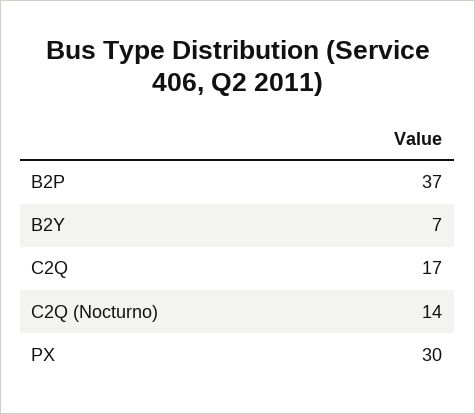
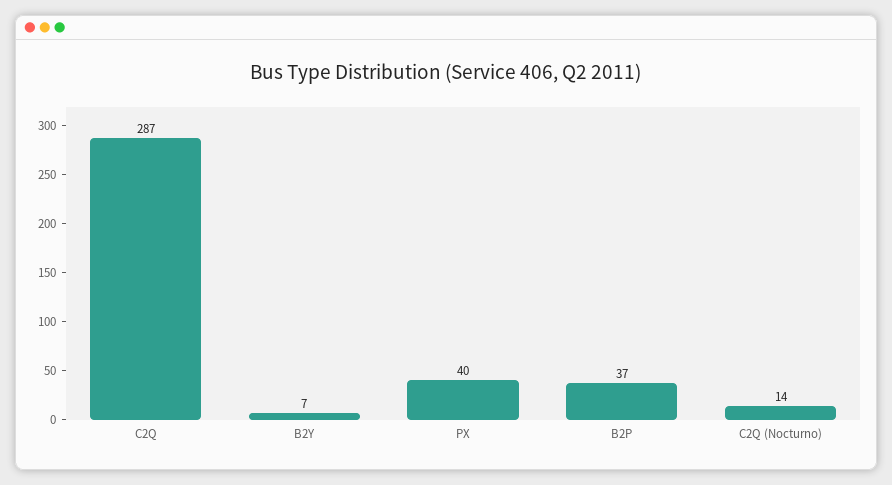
C2Q: 17 -> 287
PX: 30 -> 40

